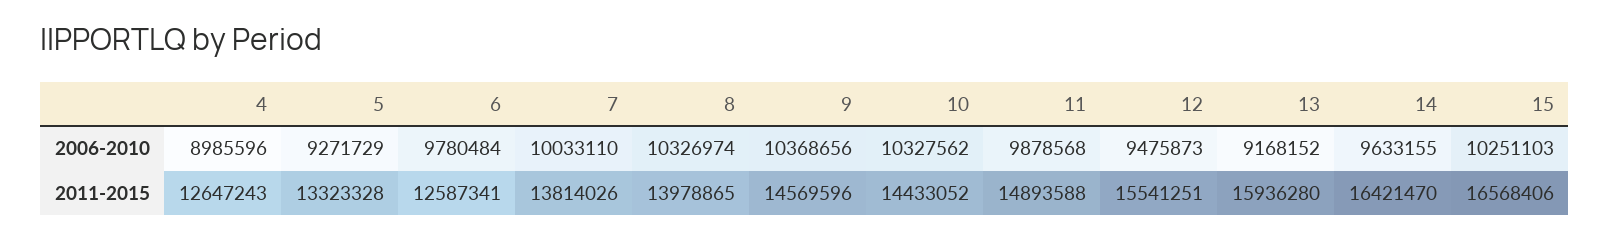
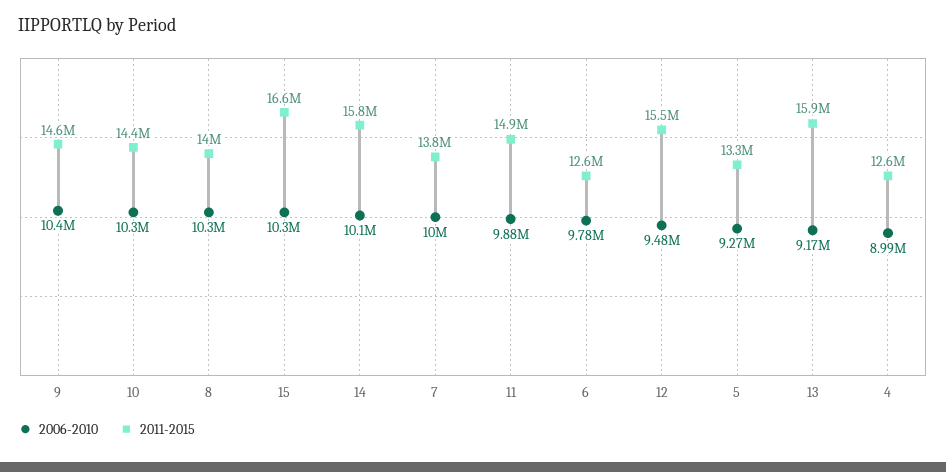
2006-2010, 14: 9633155 -> 10100000
2011-2015, 14: 16421470 -> 15800000

